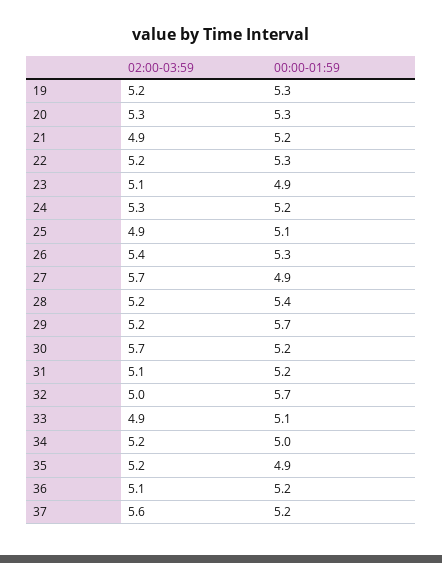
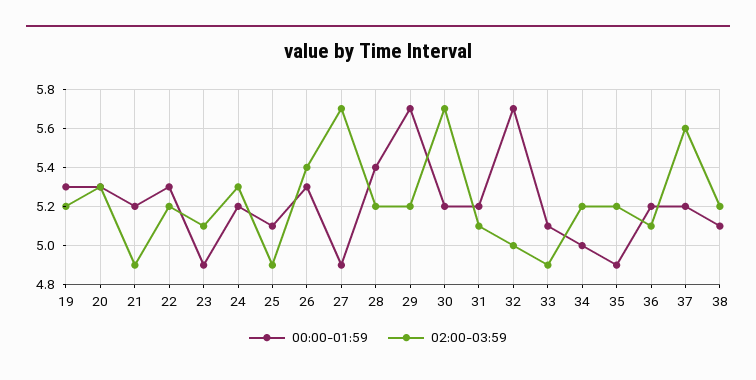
00:00-01:59, 38: none -> 5.1
02:00-03:59, 38: none -> 5.2

